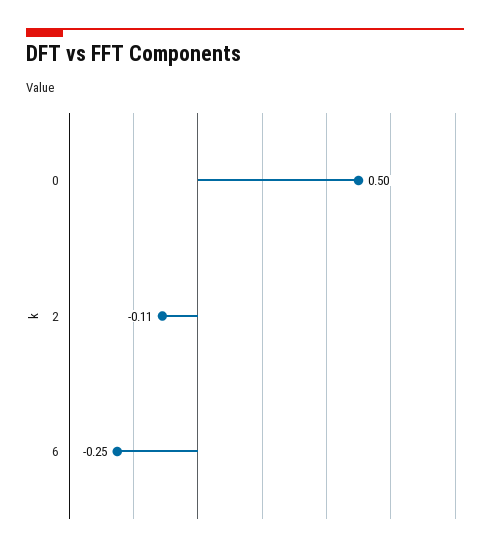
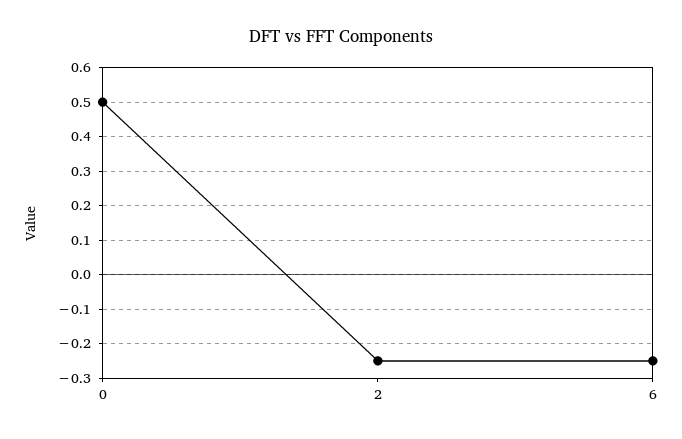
2: -0.11 -> -0.25

